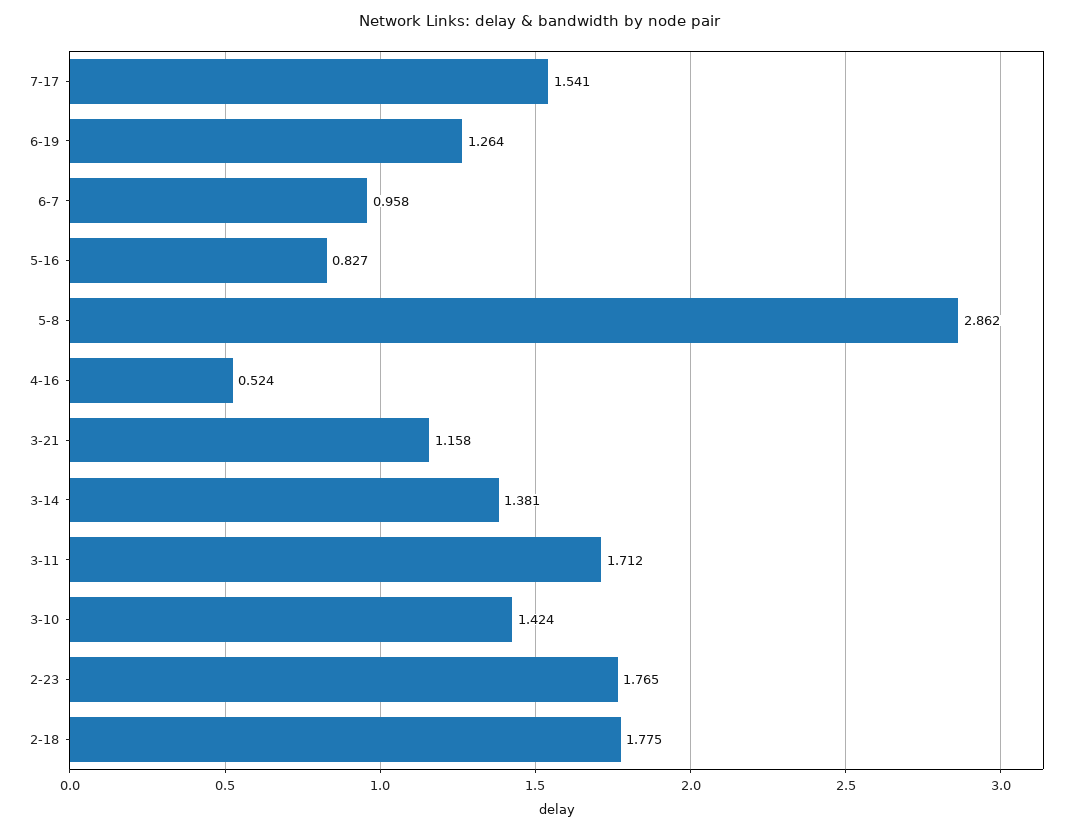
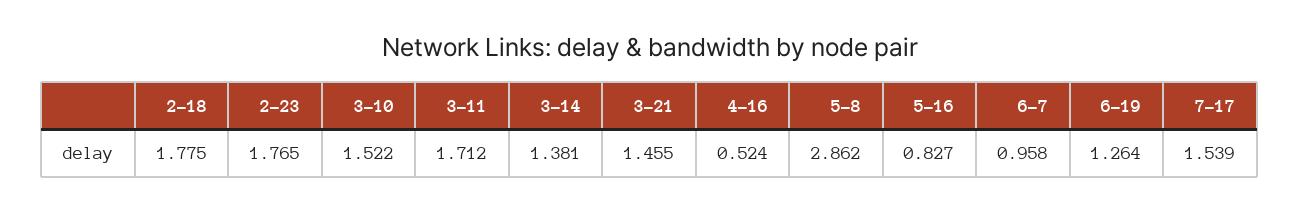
7-17: 1.541 -> 1.539
3-21: 1.158 -> 1.455
3-10: 1.424 -> 1.522

